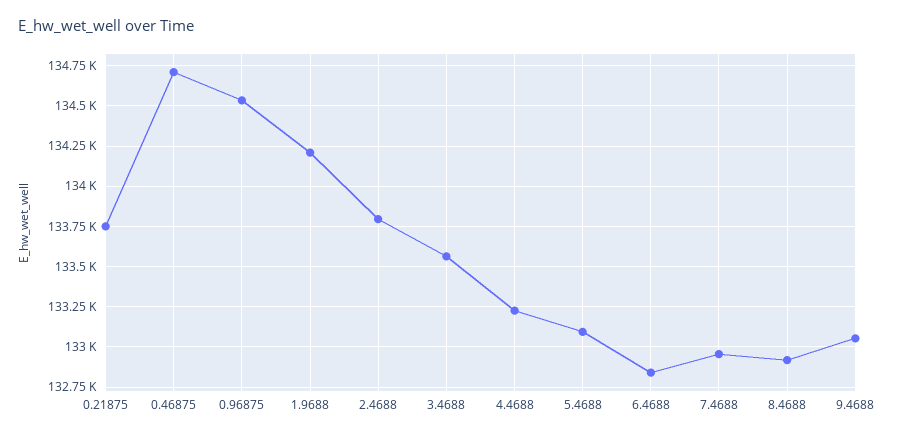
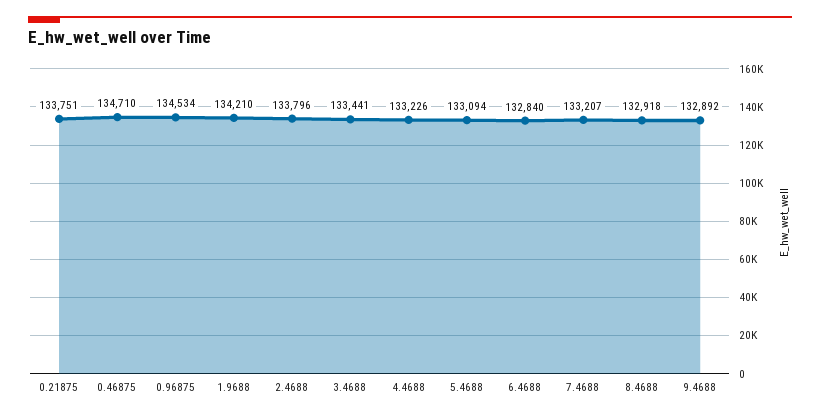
3.4688: 133550 -> 133441
7.4688: 132950 -> 133207
9.4688: 133050 -> 132892

